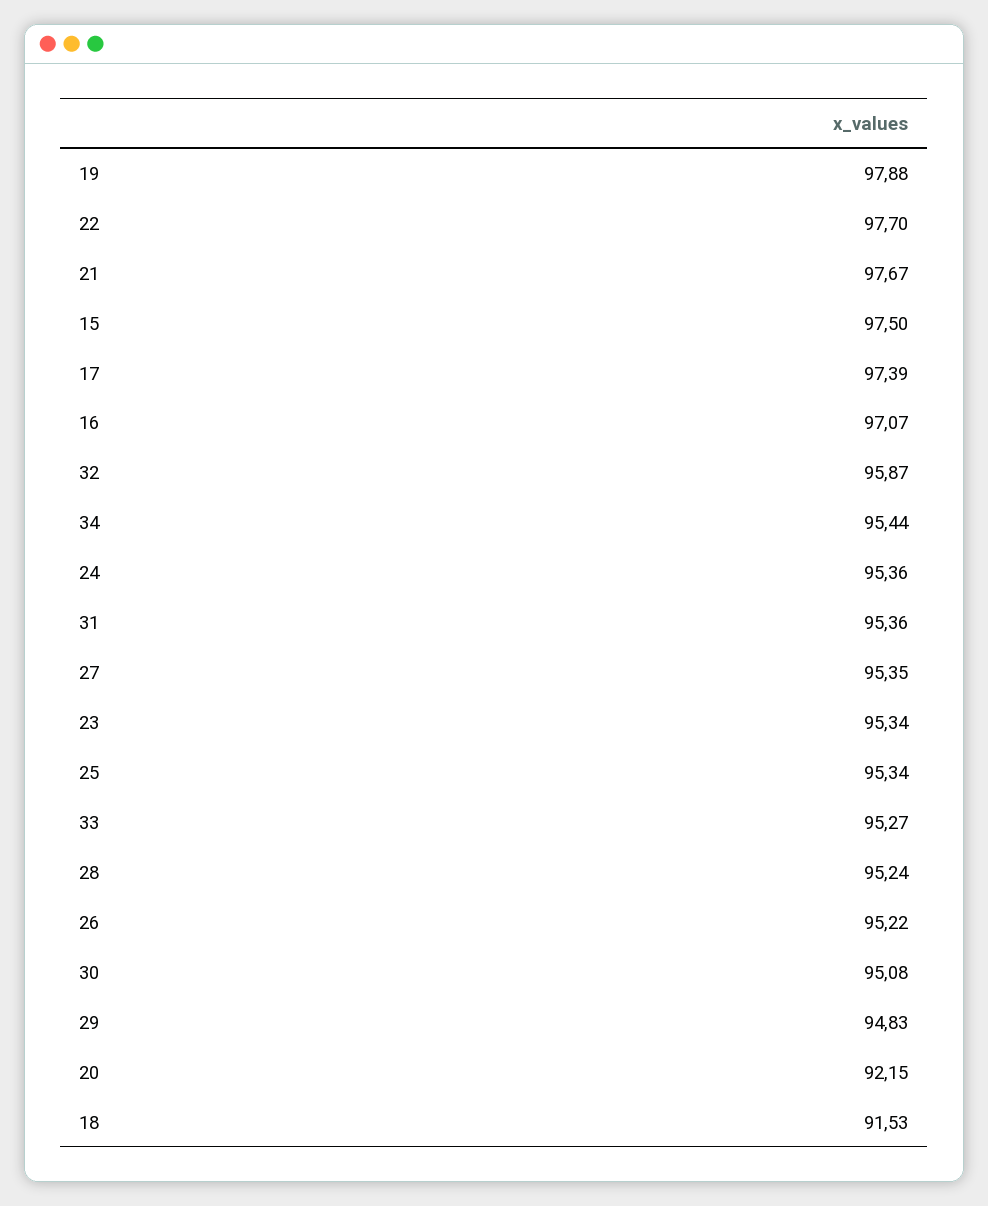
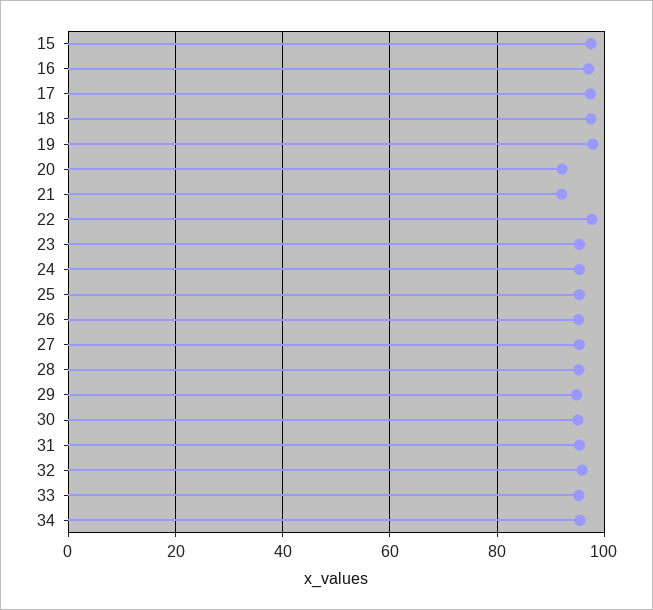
21: 97.67 -> 92
18: 91.53 -> 98

